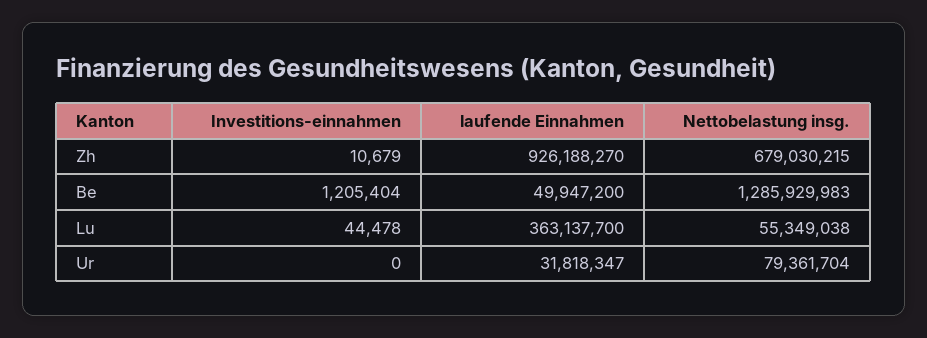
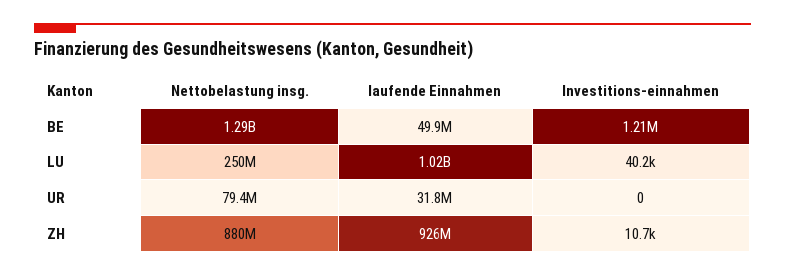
Nettobelastung insg., Zh: 679030215 -> 880000000
Investitions-einnahmen, Lu: 44478 -> 40200
laufende Einnahmen, Lu: 363137700 -> 1020000000
Nettobelastung insg., Lu: 55349038 -> 250000000

